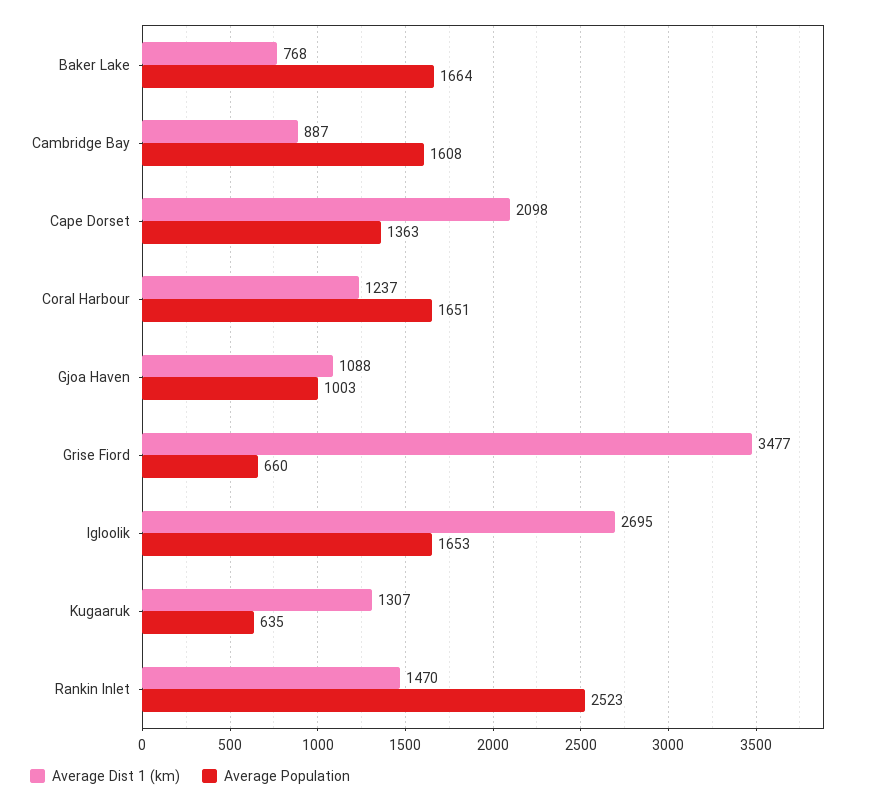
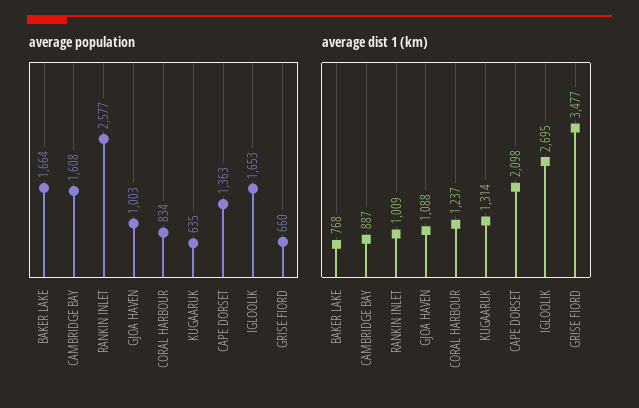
Average Population, Coral Harbour: 1651 -> 834
Average Dist 1 (km), Kugaaruk: 1307 -> 1314
Average Dist 1 (km), Rankin Inlet: 1470 -> 1009
Average Population, Rankin Inlet: 2523 -> 2577

